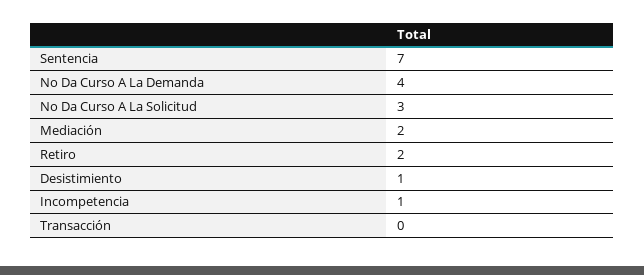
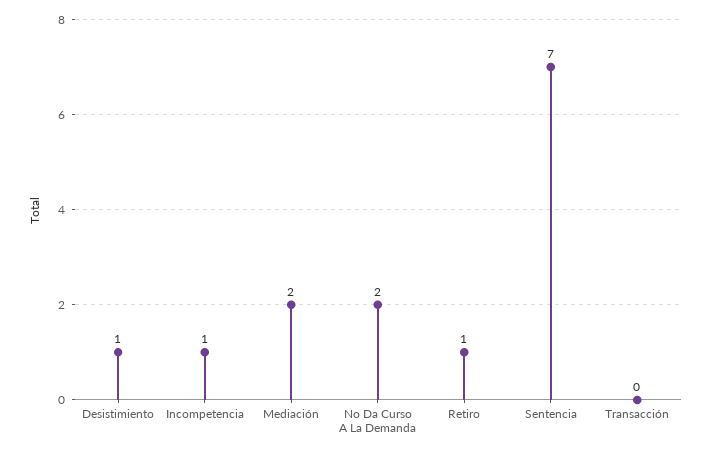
No Da Curso A La Demanda: 4 -> 2
No Da Curso A La Solicitud: 3 -> none
Retiro: 2 -> 1

